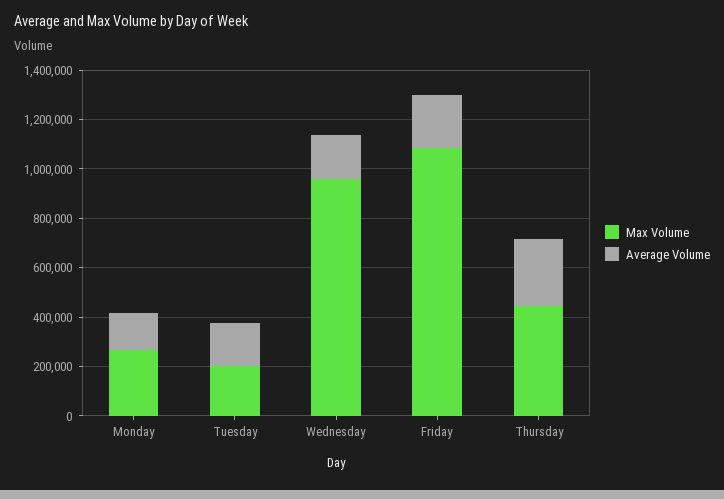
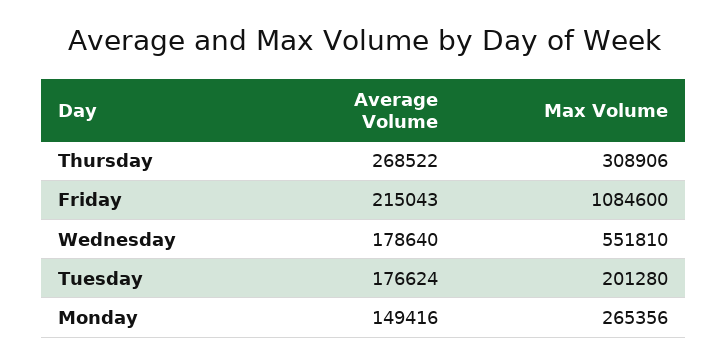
Max Volume, Wednesday: 950000 -> 551810
Max Volume, Thursday: 450000 -> 308906

